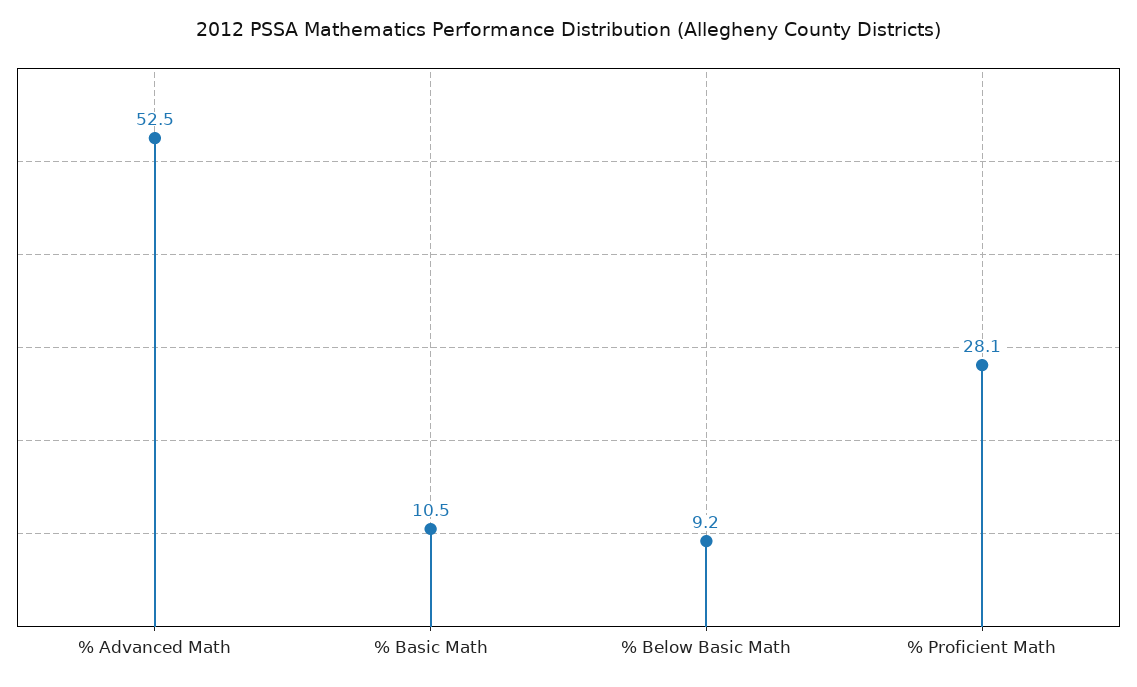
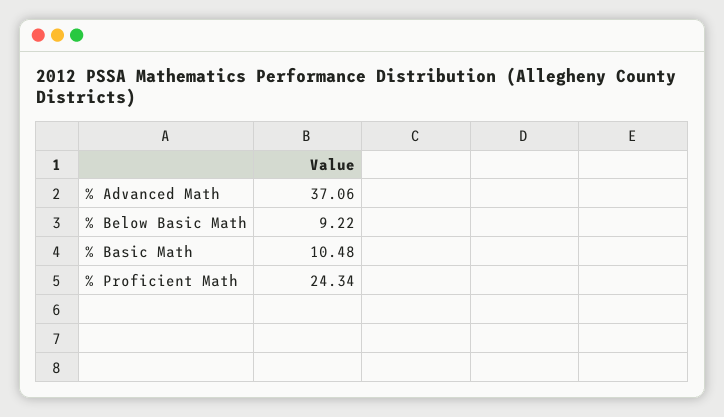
% Advanced Math: 52.5 -> 37.06
% Proficient Math: 28.1 -> 24.34

